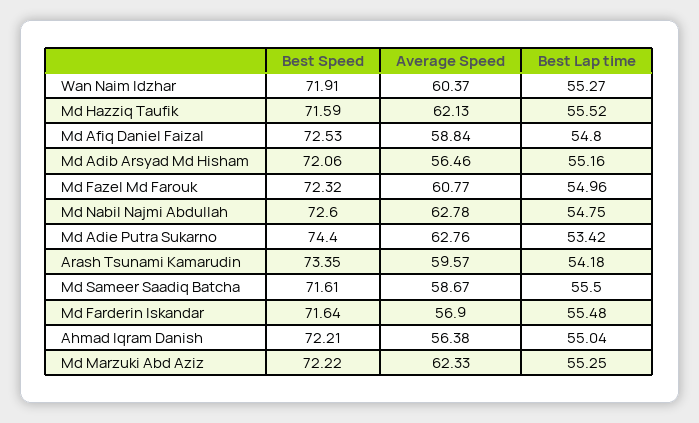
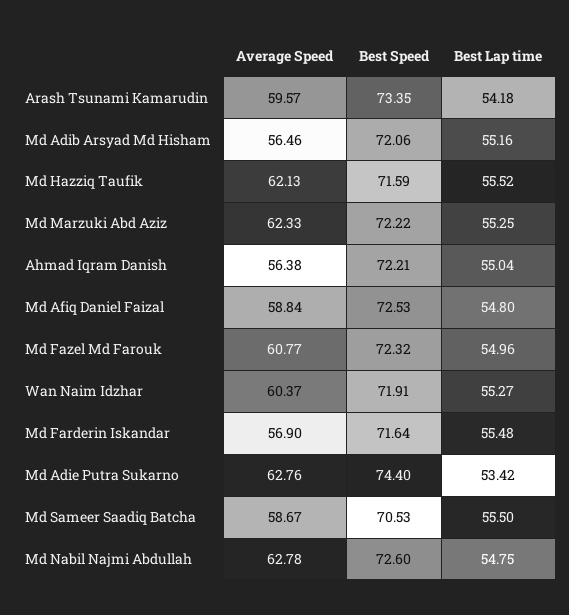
Best Speed, Md Sameer Saadiq Batcha: 71.61 -> 70.53

